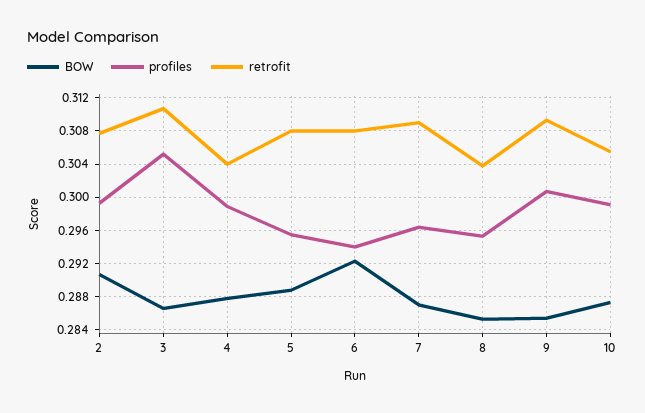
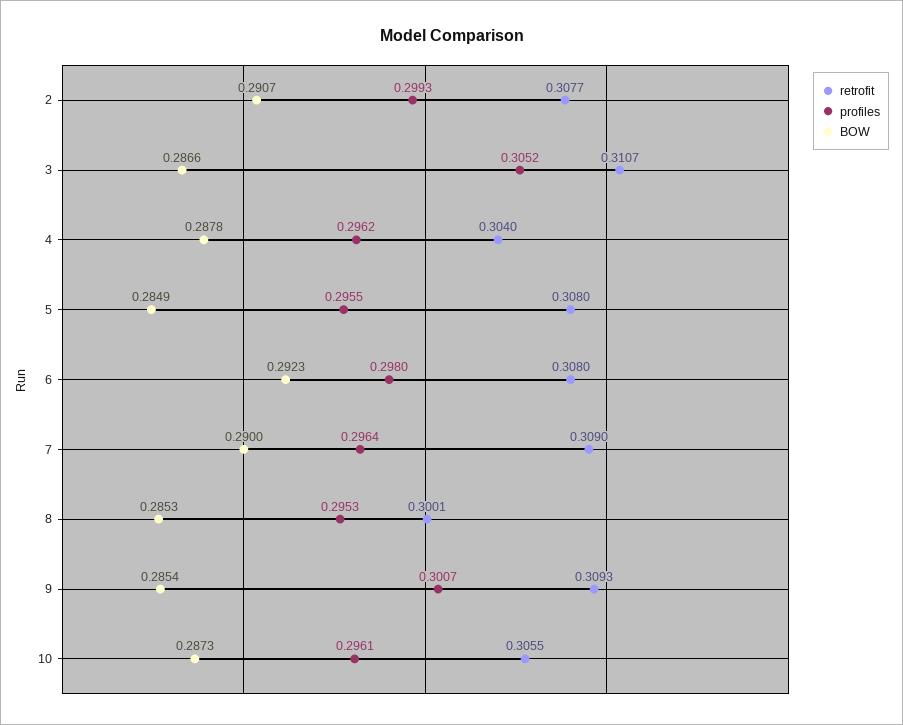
profiles, 4: 0.299 -> 0.2962
BOW, 5: 0.289 -> 0.2849
profiles, 6: 0.294 -> 0.298
BOW, 7: 0.287 -> 0.29
retrofit, 8: 0.304 -> 0.3001
profiles, 10: 0.299 -> 0.2961

